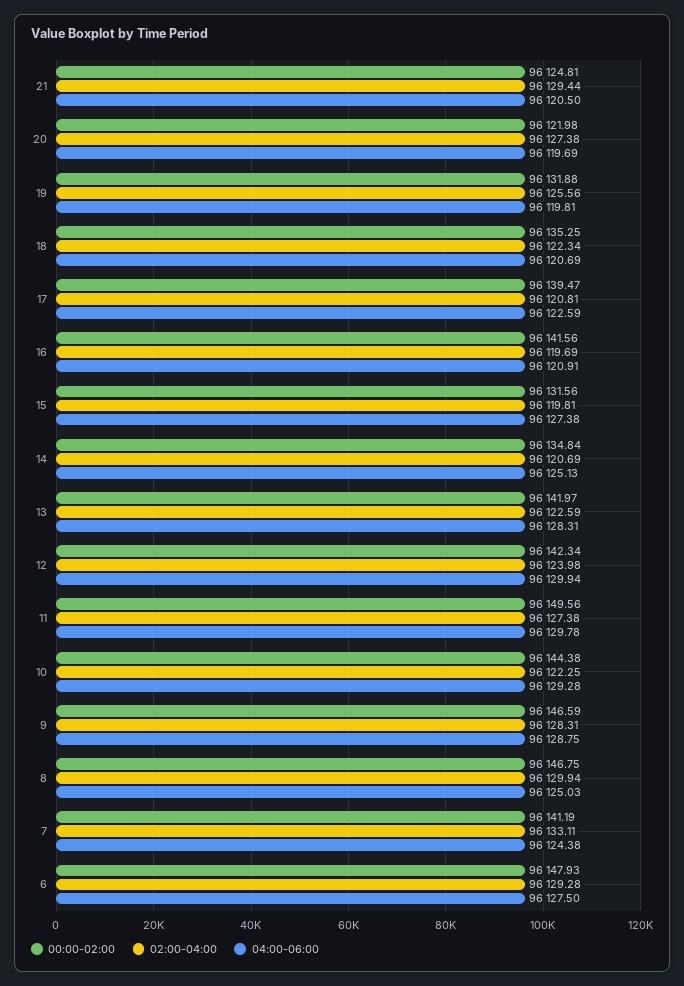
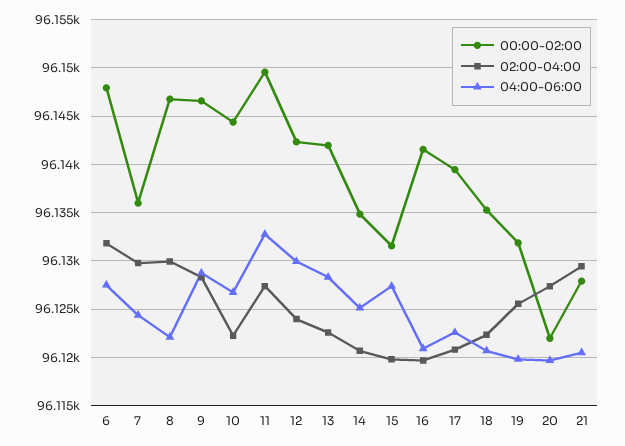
00:00-02:00, 21: 96124.81 -> 96128
04:00-06:00, 11: 96129.78 -> 96133
04:00-06:00, 10: 96129.28 -> 96127
04:00-06:00, 8: 96125.03 -> 96122
00:00-02:00, 7: 96141.19 -> 96136
02:00-04:00, 7: 96133.11 -> 96130
02:00-04:00, 6: 96129.28 -> 96132

